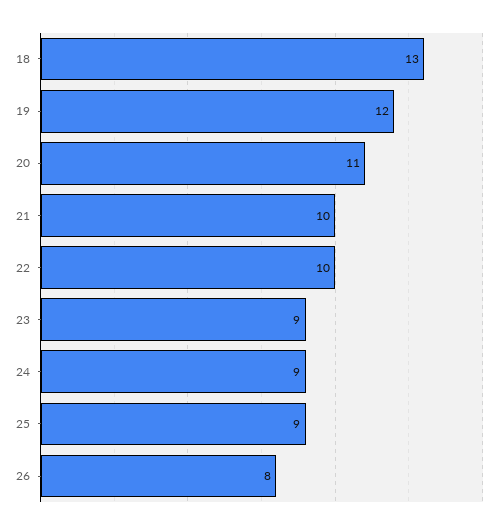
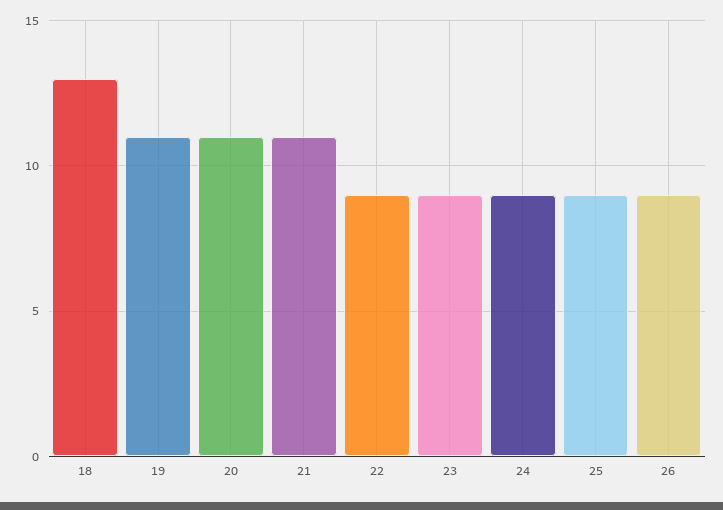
19: 12 -> 11
21: 10 -> 11
22: 10 -> 9
26: 8 -> 9

